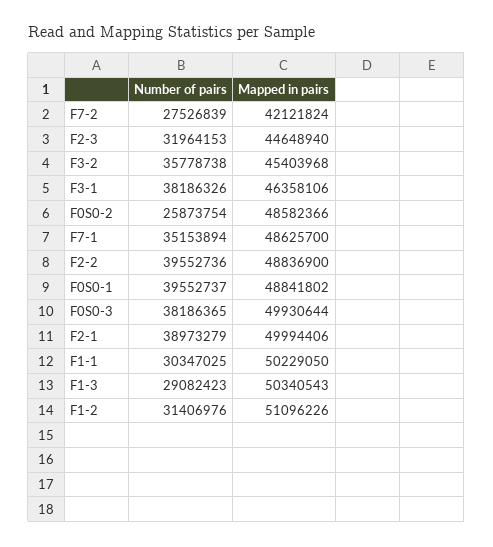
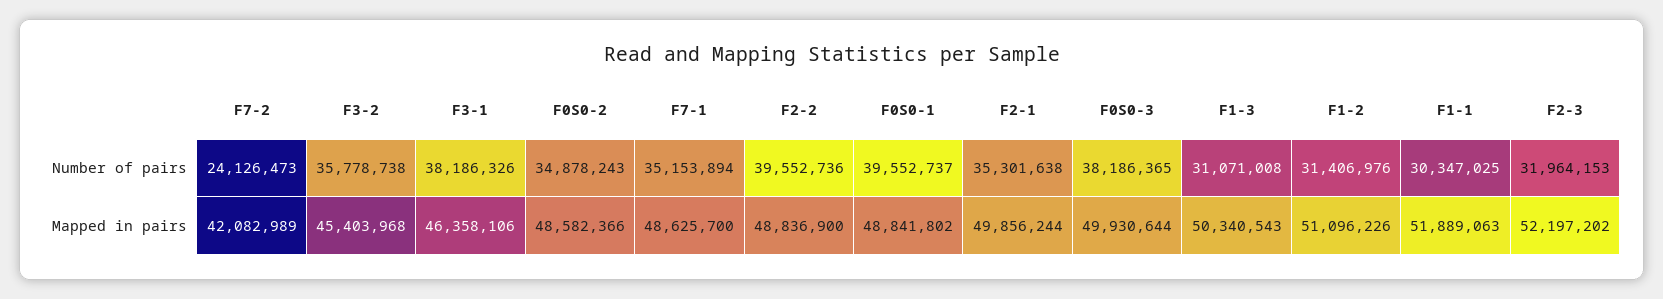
Number of pairs, F7-2: 27526839 -> 24126473
Mapped in pairs, F7-2: 42121824 -> 42082989
Mapped in pairs, F2-3: 44648940 -> 52197202
Number of pairs, F0S0-2: 25873754 -> 34878243
Number of pairs, F2-1: 38973279 -> 35301638
Mapped in pairs, F2-1: 49994406 -> 49856244
Mapped in pairs, F1-1: 50229050 -> 51889063
Number of pairs, F1-3: 29082423 -> 31071008

